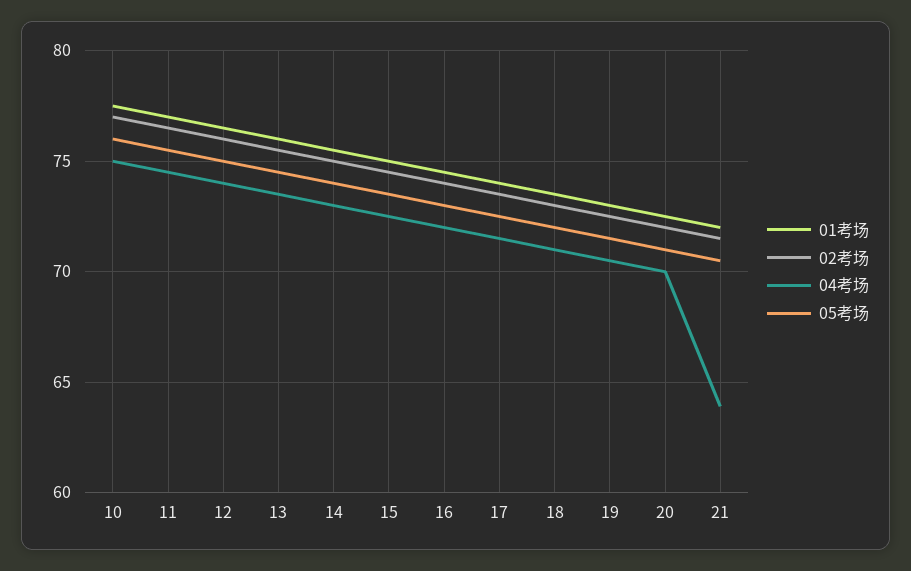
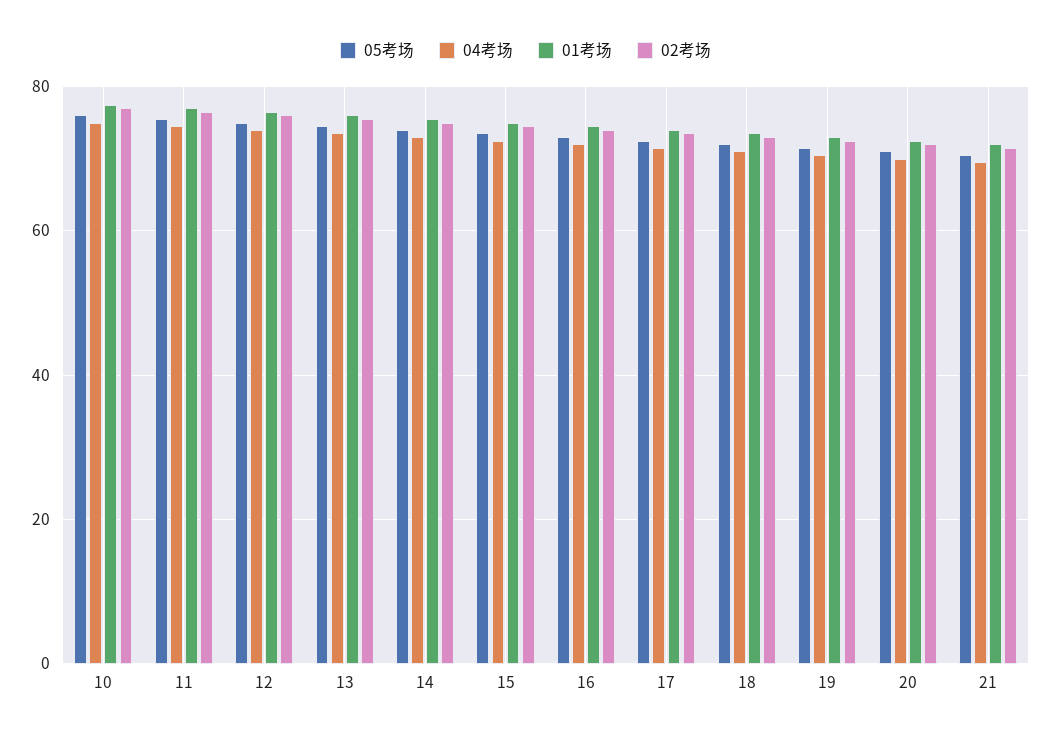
04考场, 21: 64 -> 70

